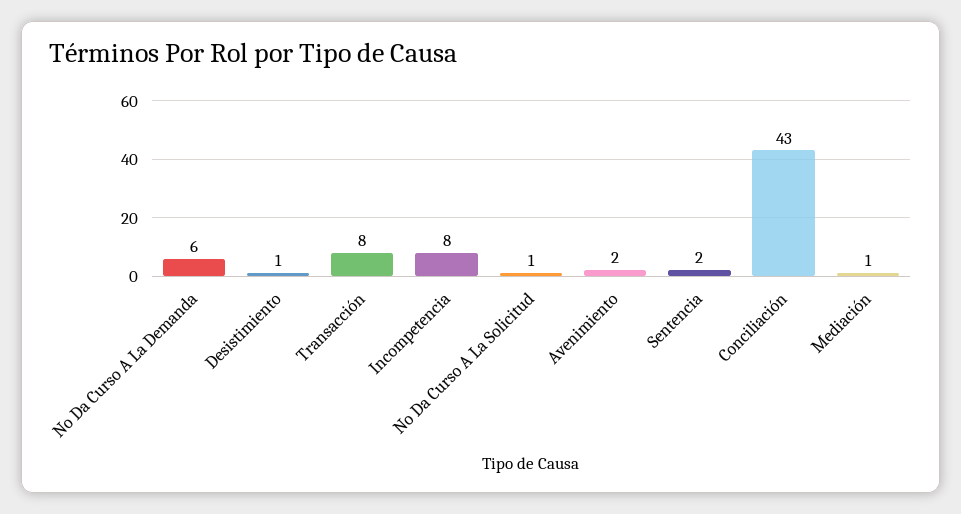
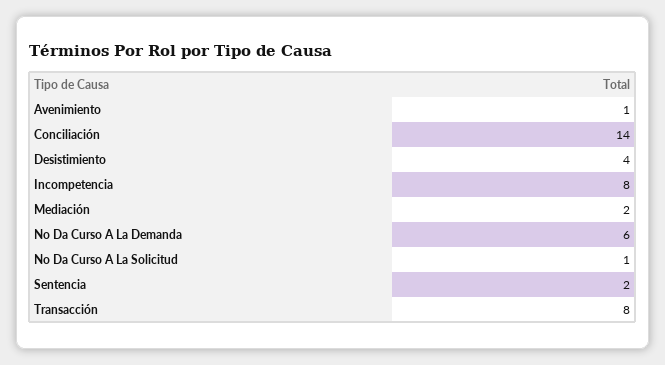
Desistimiento: 1 -> 4
Avenimiento: 2 -> 1
Conciliación: 43 -> 14
Mediación: 1 -> 2

